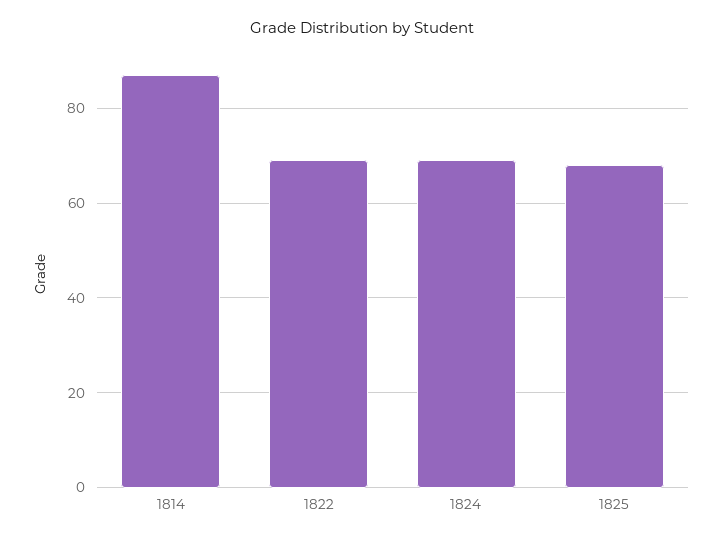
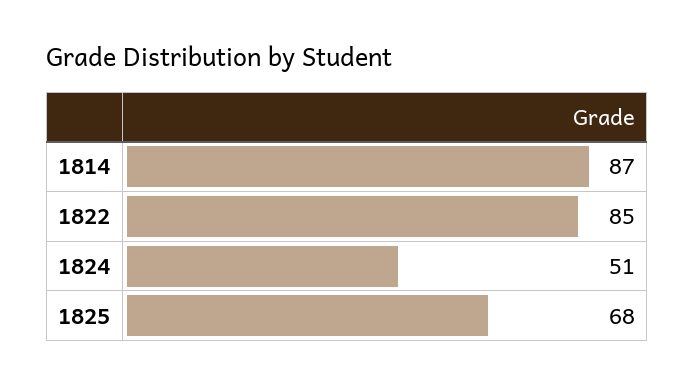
1822: 70 -> 85
1824: 70 -> 51

